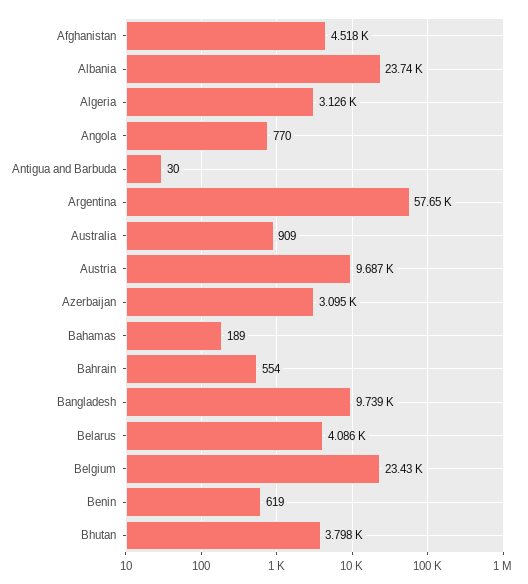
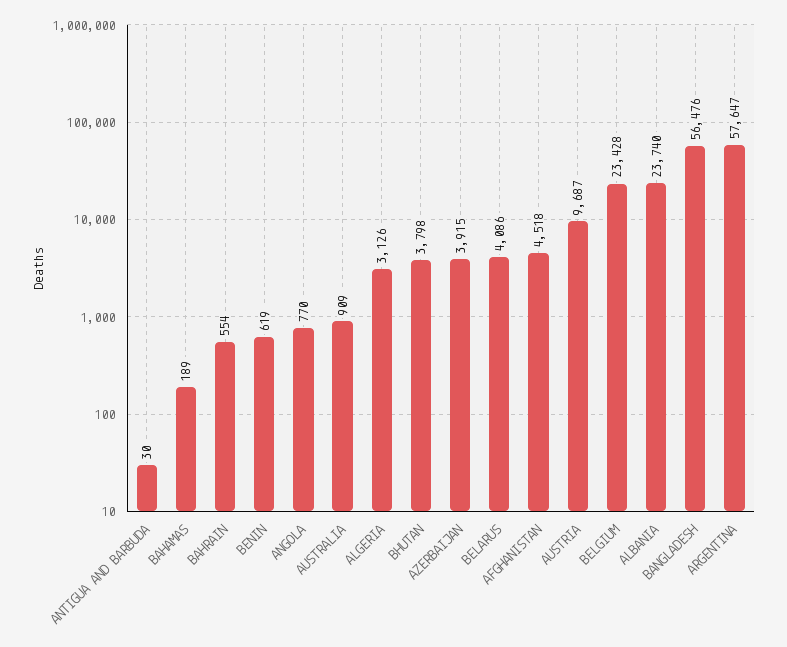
Azerbaijan: 3095 -> 3915
Bangladesh: 9739 -> 56476

